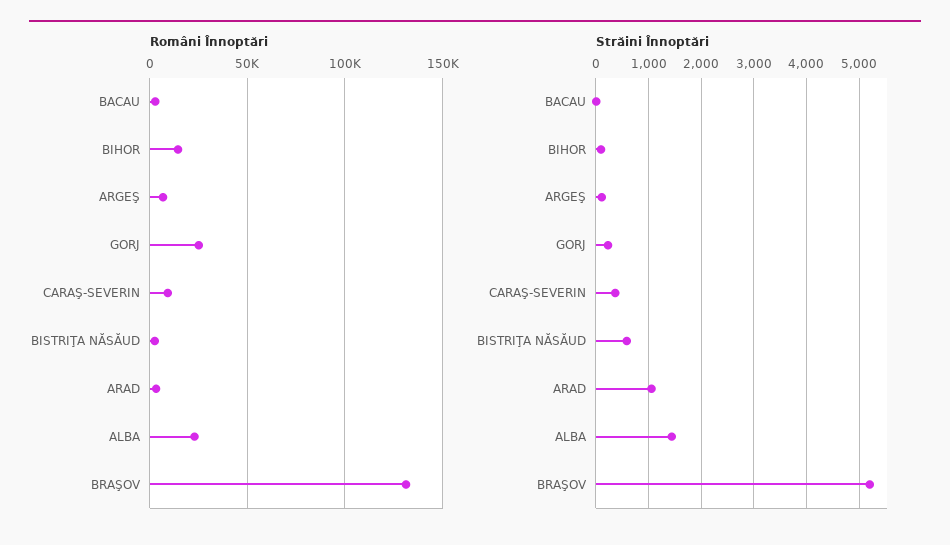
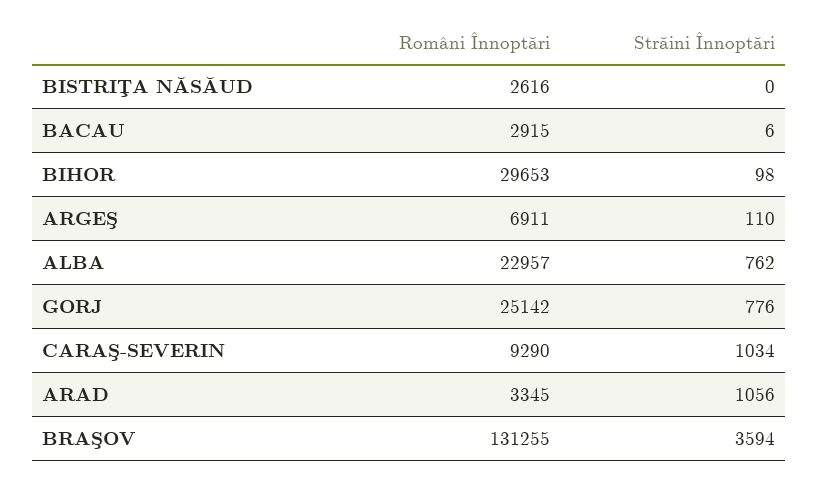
Români Înnoptări, BIHOR: 15000 -> 29653
Străini Înnoptări, GORJ: 200 -> 776
Străini Înnoptări, CARAŞ-SEVERIN: 400 -> 1034
Străini Înnoptări, BISTRIŢA NĂSĂUD: 600 -> 0
Străini Înnoptări, ALBA: 1400 -> 762
Străini Înnoptări, BRAŞOV: 5200 -> 3594

